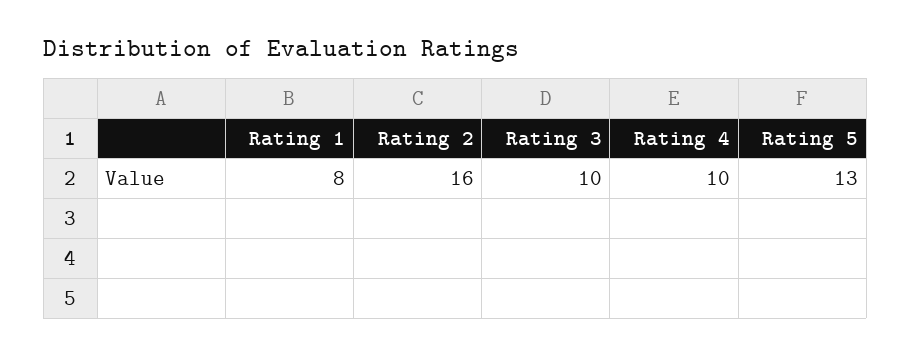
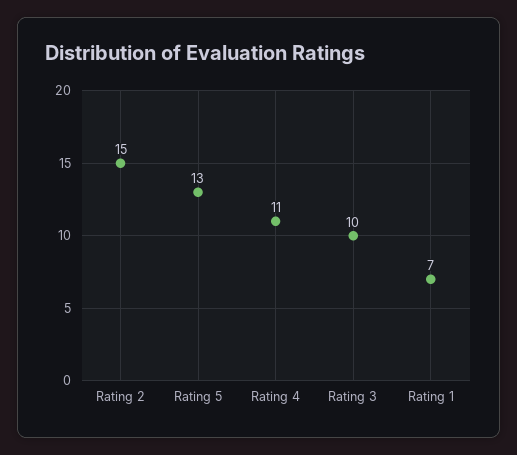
Rating 1: 8 -> 7
Rating 2: 16 -> 15
Rating 4: 10 -> 11

